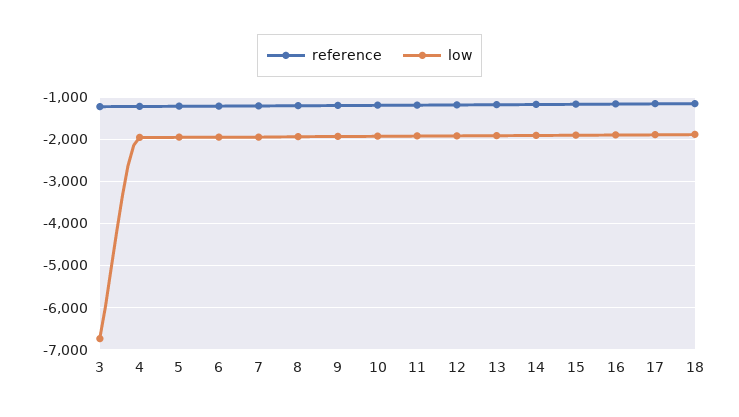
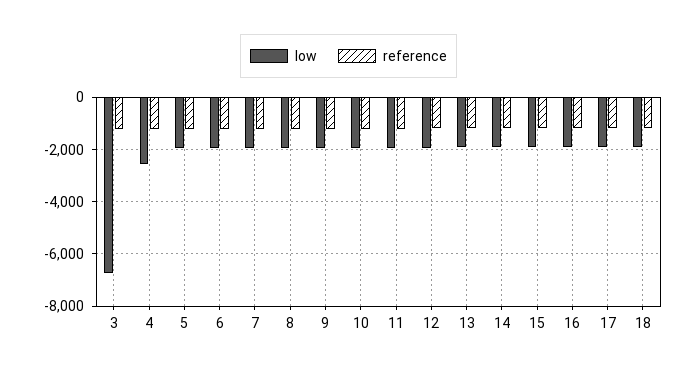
low, 4: -2000 -> -2500

